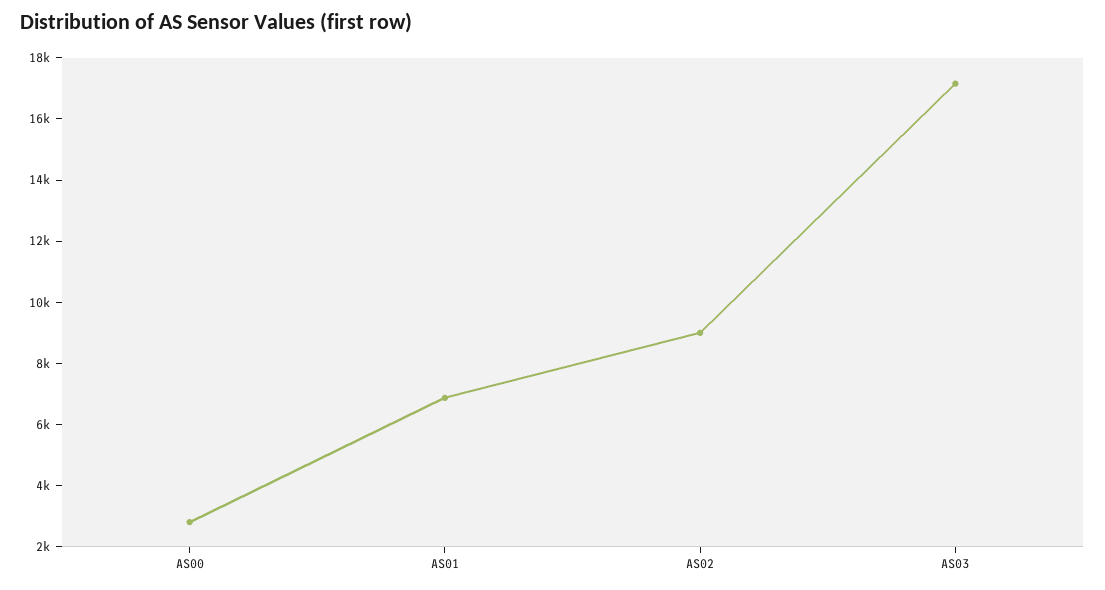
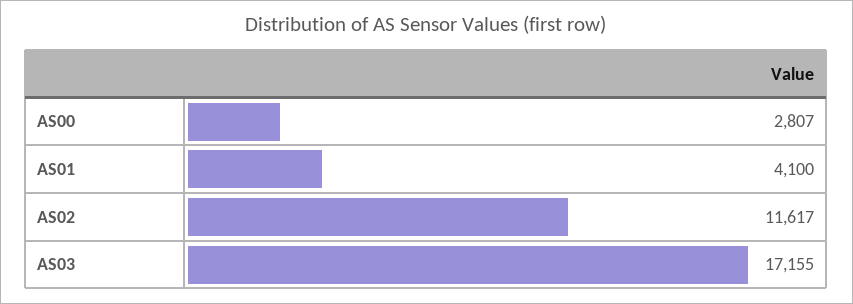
AS01: 7000 -> 4100
AS02: 9000 -> 11617

